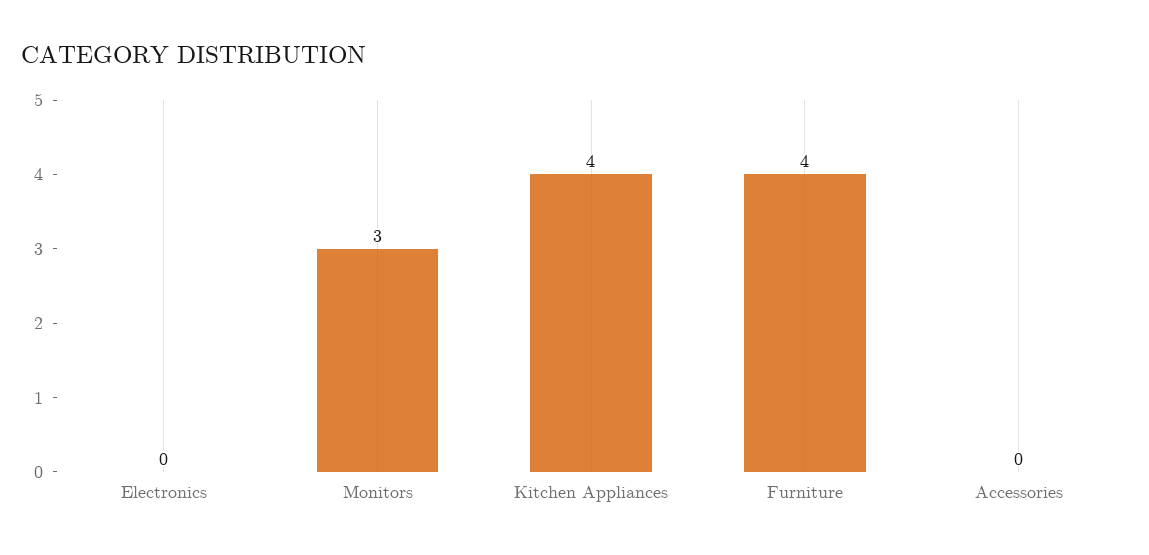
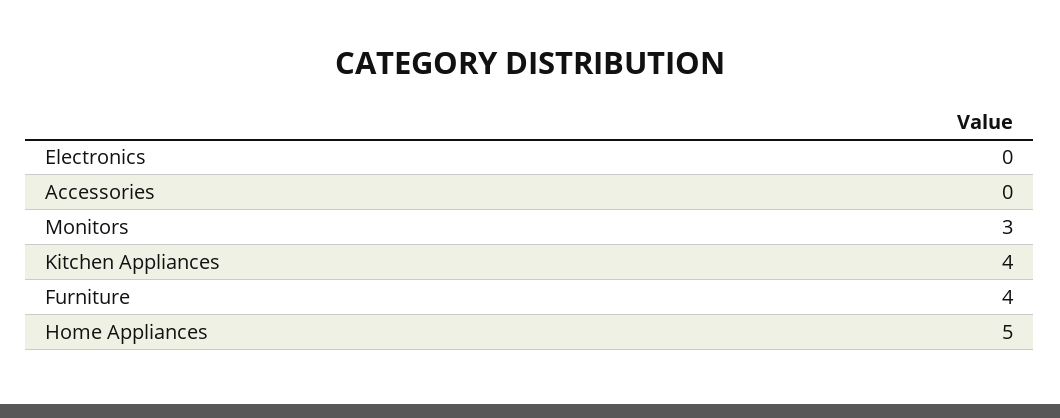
Home Appliances: none -> 5

